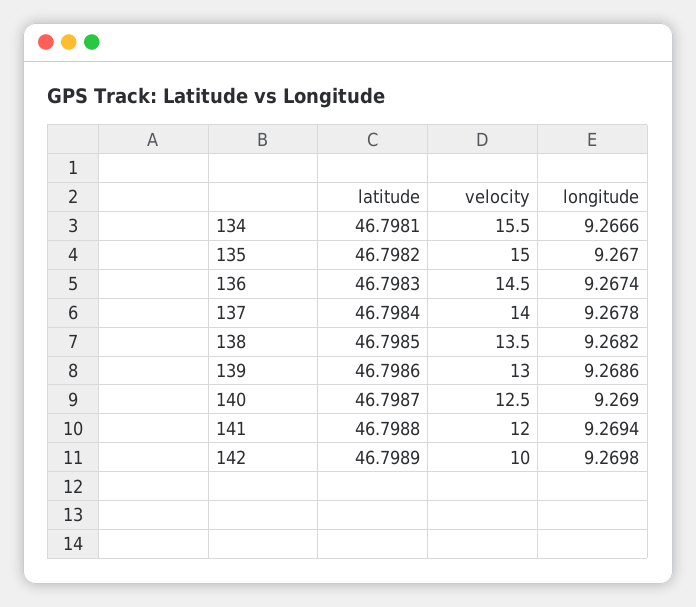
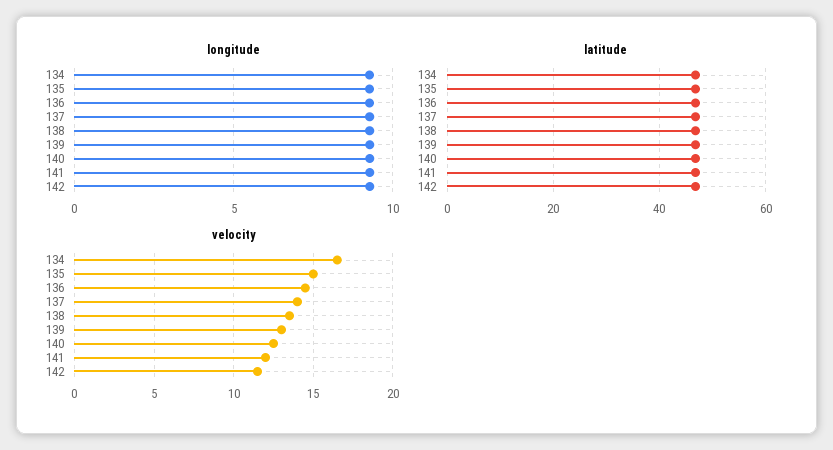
velocity, 134: 15.5 -> 16.5
velocity, 142: 10 -> 11.5

